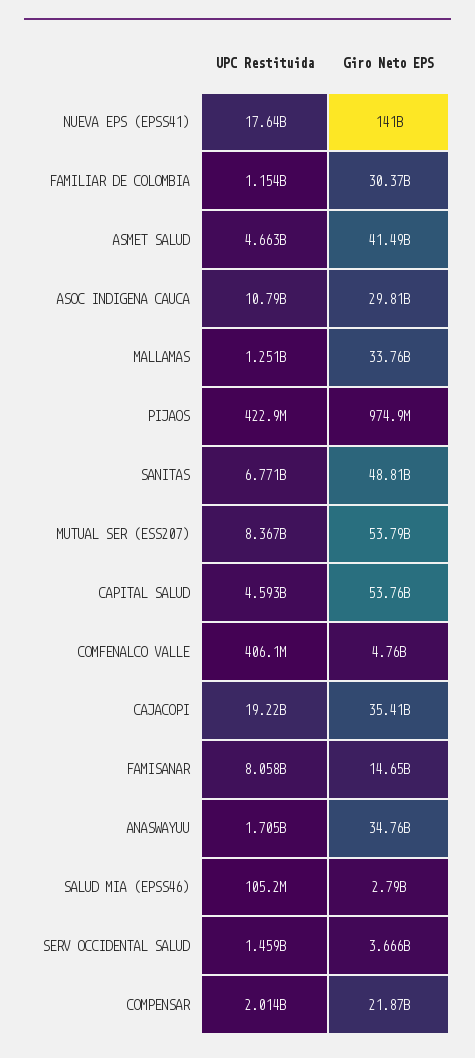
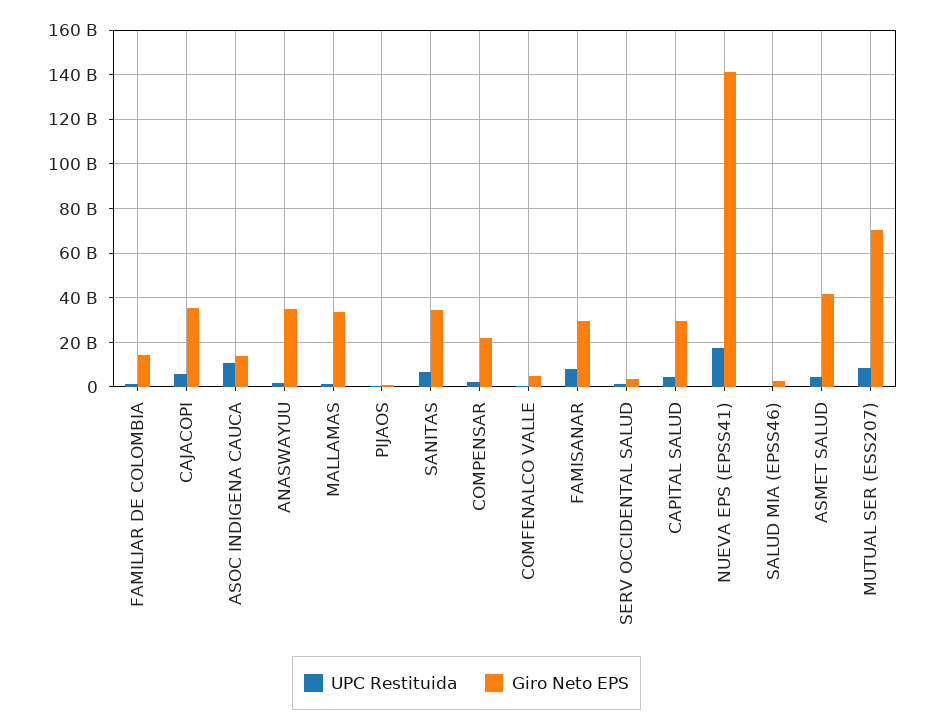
Giro Neto EPS, FAMILIAR DE COLOMBIA: 30370000000 -> 15000000000
Giro Neto EPS, ASOC INDIGENA CAUCA: 29810000000 -> 15000000000
Giro Neto EPS, SANITAS: 48810000000 -> 35000000000
Giro Neto EPS, MUTUAL SER (ESS207): 53790000000 -> 70000000000
Giro Neto EPS, CAPITAL SALUD: 53760000000 -> 30000000000
UPC Restituida, CAJACOPI: 19220000000 -> 5000000000
Giro Neto EPS, FAMISANAR: 14650000000 -> 30000000000

